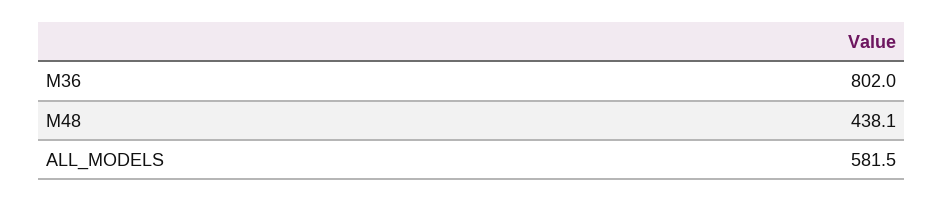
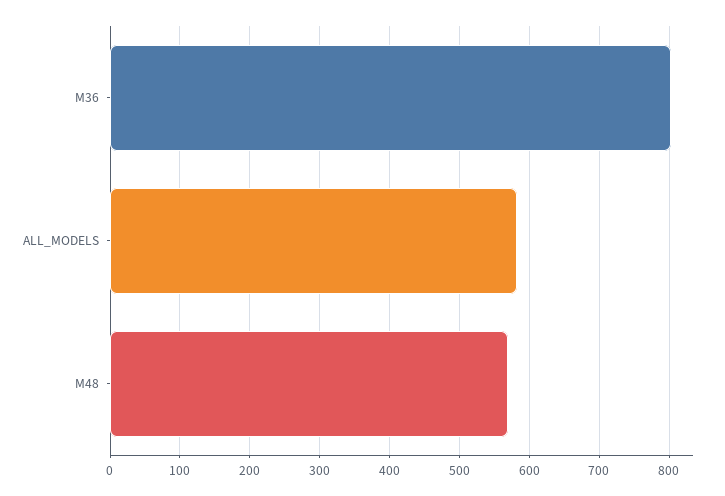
M48: 438.1 -> 570

